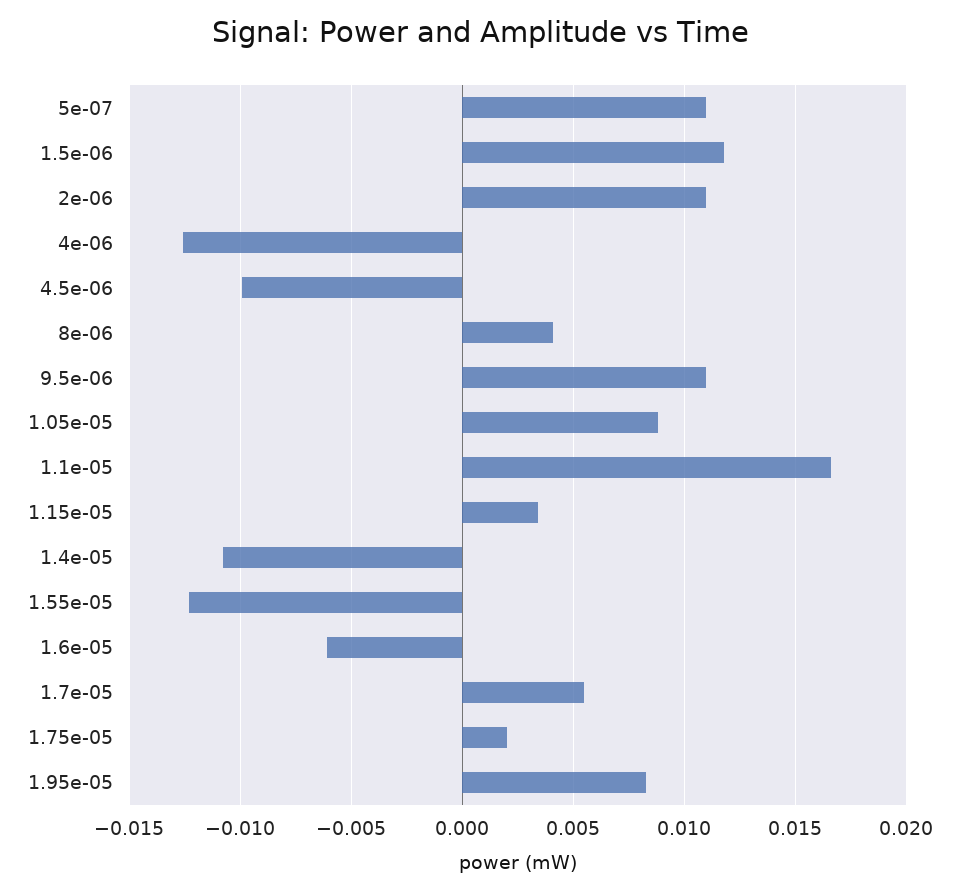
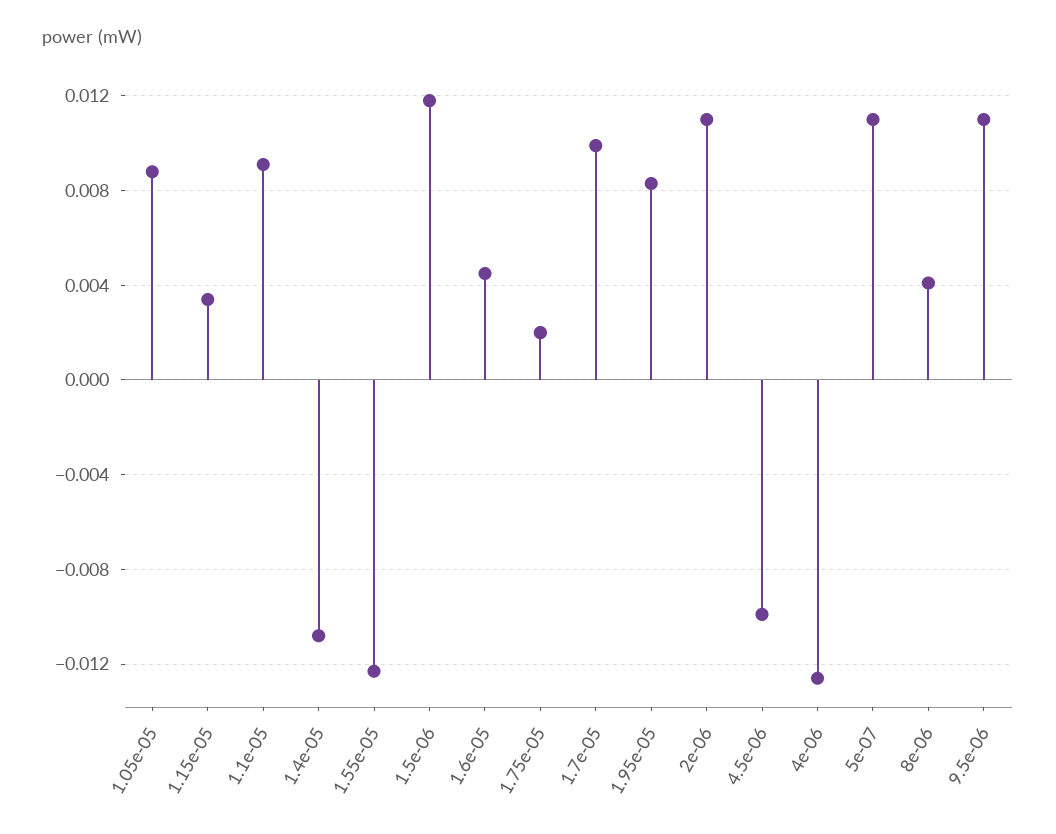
1.1e-05: 0.0165 -> 0.009
1.6e-05: -0.006 -> 0.0045
1.7e-05: 0.0055 -> 0.01

